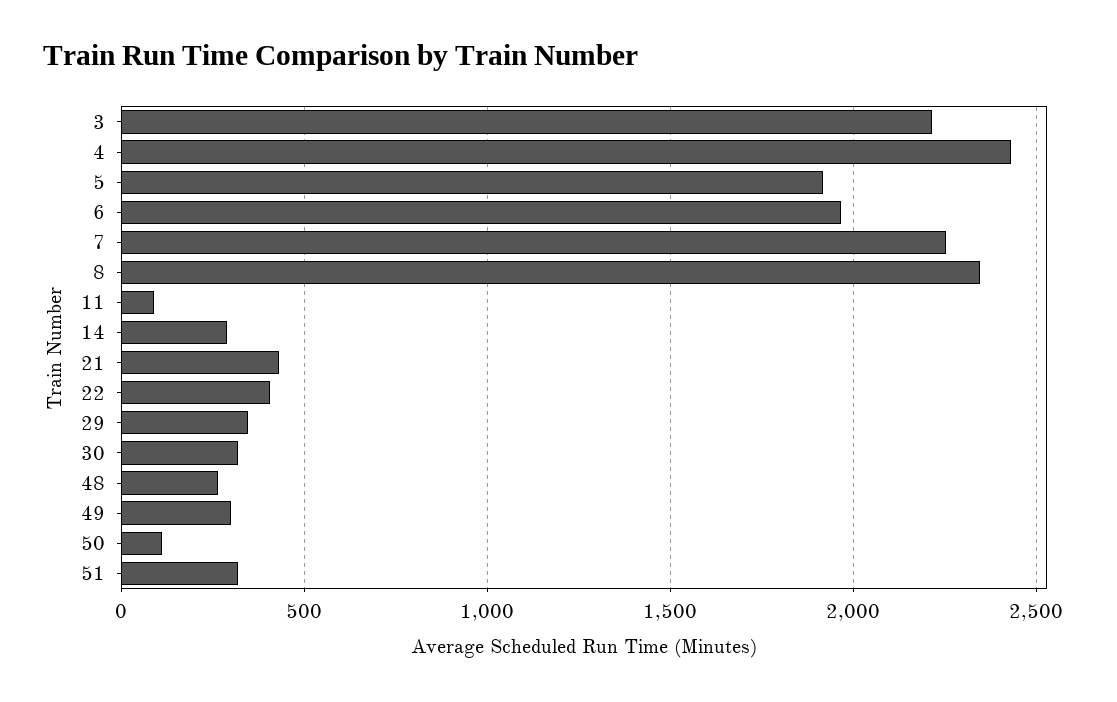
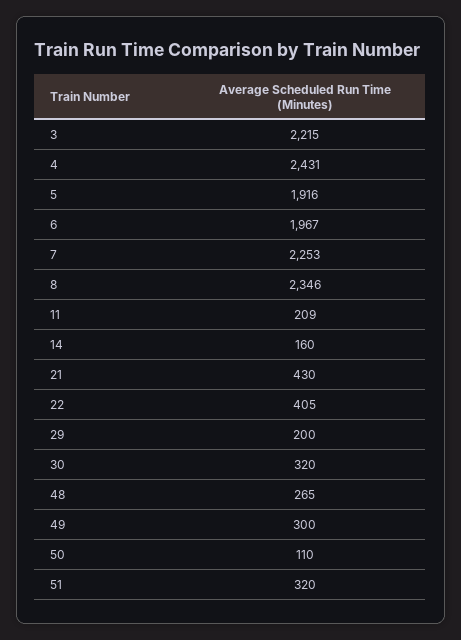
11: 100 -> 209
14: 300 -> 160
29: 350 -> 200

